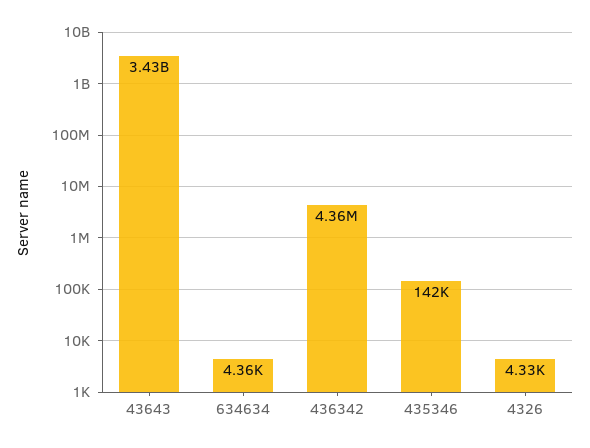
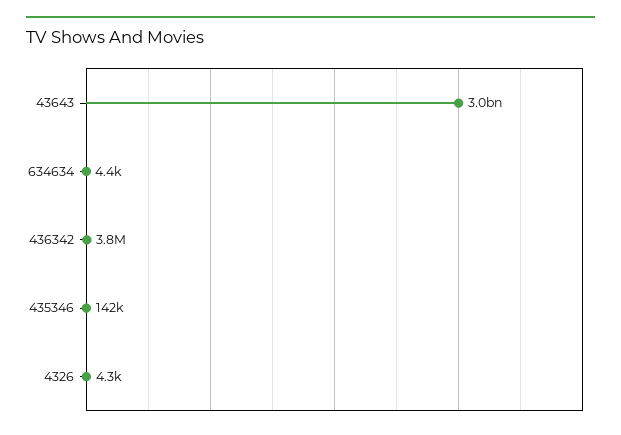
43643: 3430000000 -> 3000000000
436342: 4360000 -> 3800000

